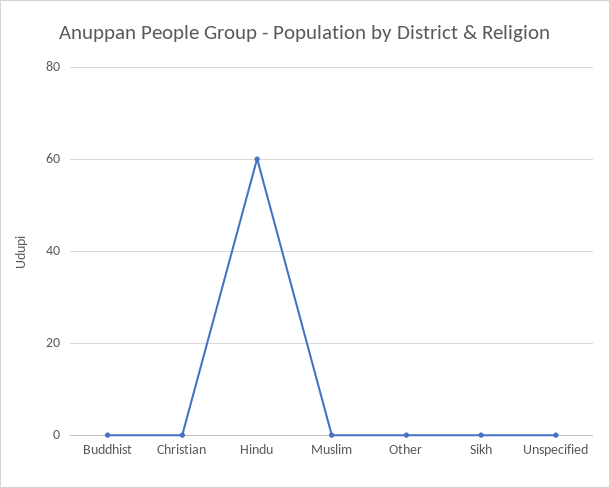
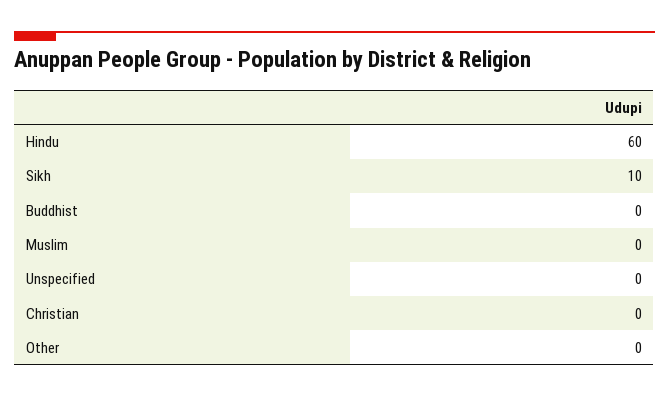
Sikh: 0 -> 10

